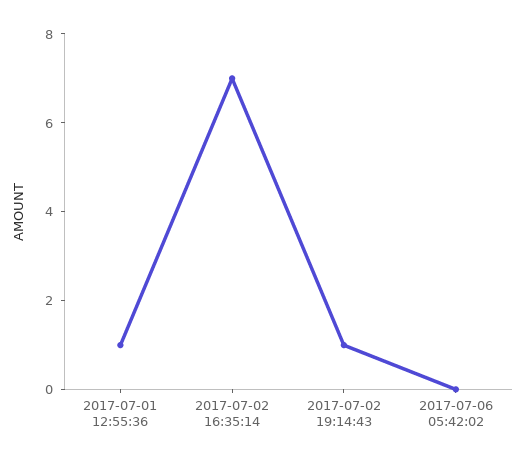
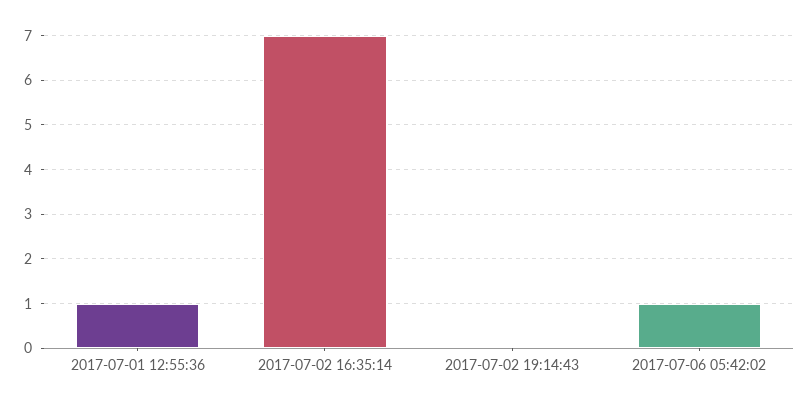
2017-07-02 19:14:43: 1 -> 0
2017-07-06 05:42:02: 0 -> 1

